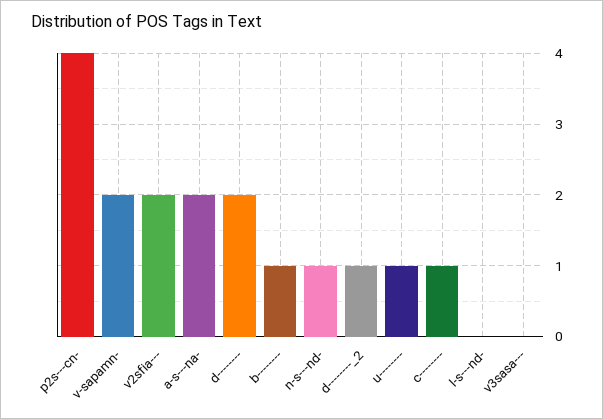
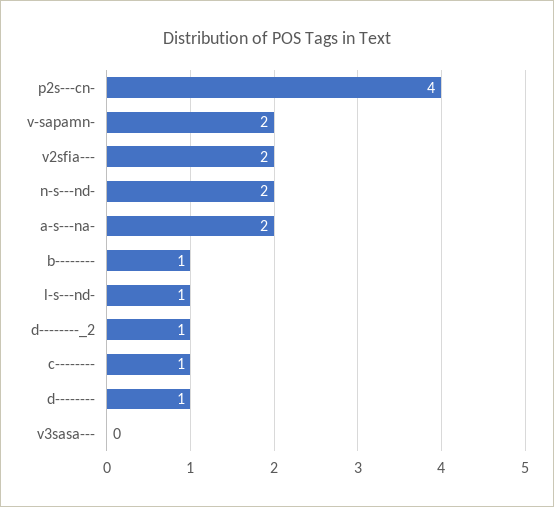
d--------: 2 -> 1
n-s---nd-: 1 -> 2
u--------: 1 -> none
l-s---nd-: 0 -> 1

